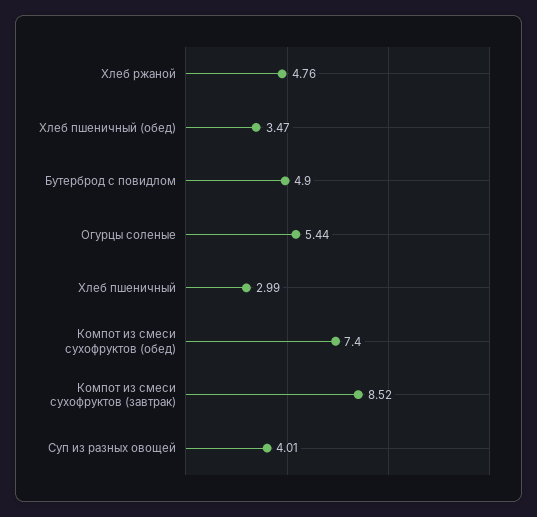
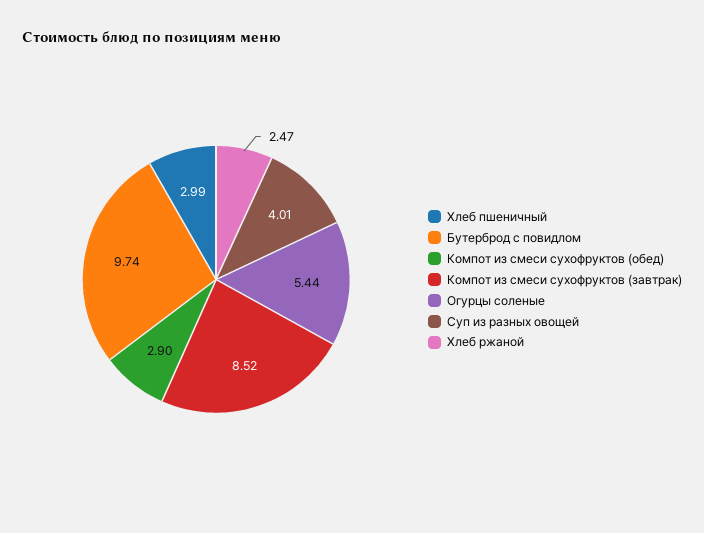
Хлеб ржаной: 4.76 -> 2.47
Хлеб пшеничный (обед): 3.47 -> none
Бутерброд с повидлом: 4.9 -> 9.74
Компот из смеси сухофруктов (обед): 7.4 -> 2.9

